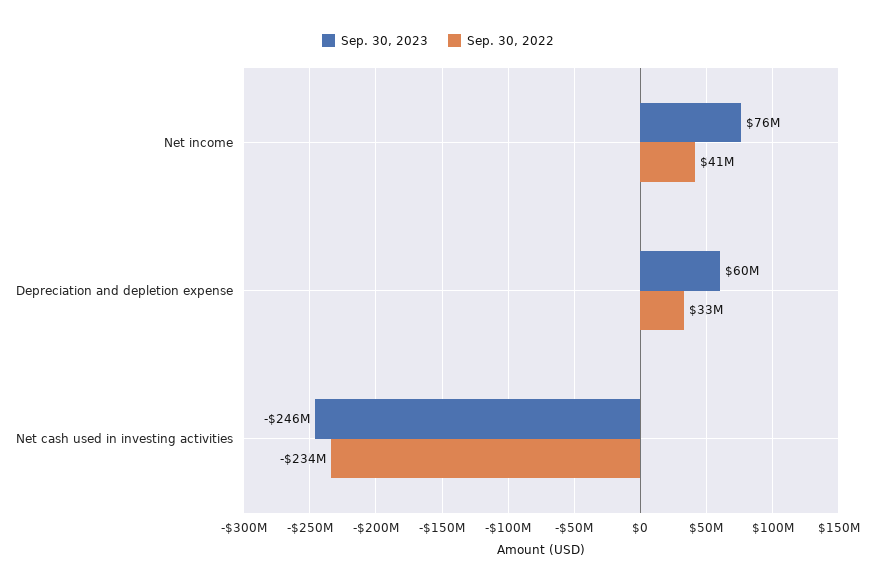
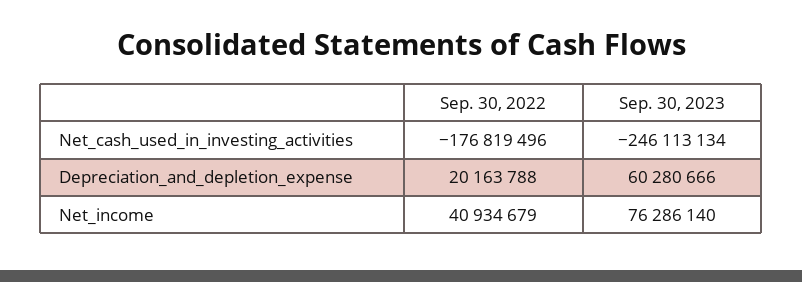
Sep. 30, 2022, Depreciation and depletion expense: 33000000 -> 20163788
Sep. 30, 2022, Net cash used in investing activities: -234000000 -> -176819496

